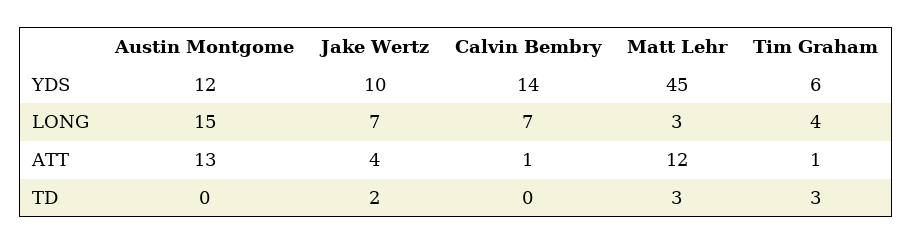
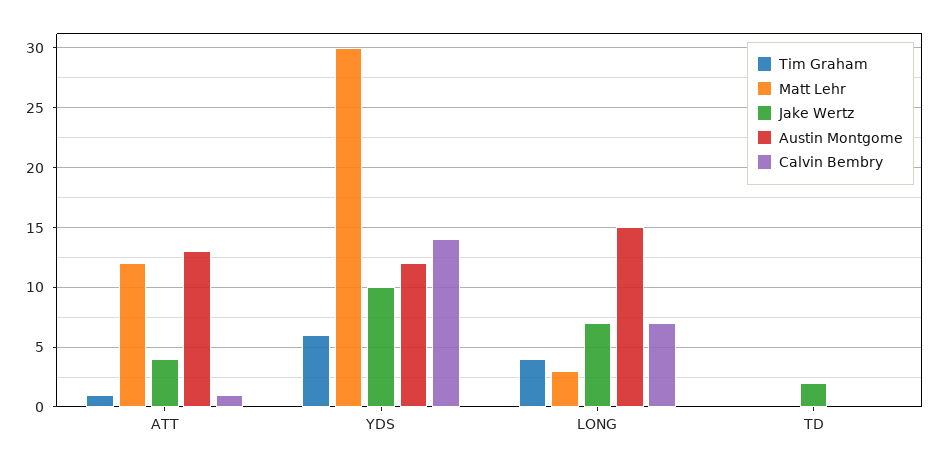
Matt Lehr, YDS: 45 -> 30
Matt Lehr, TD: 3 -> 0
Tim Graham, TD: 3 -> 0

